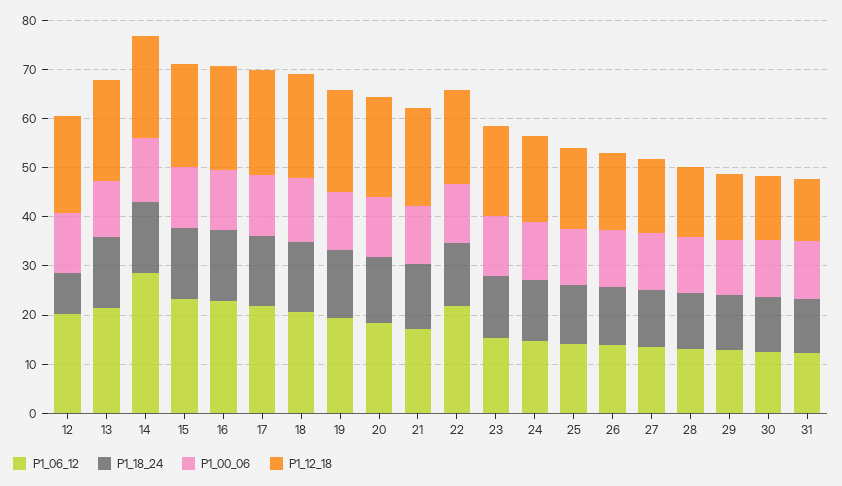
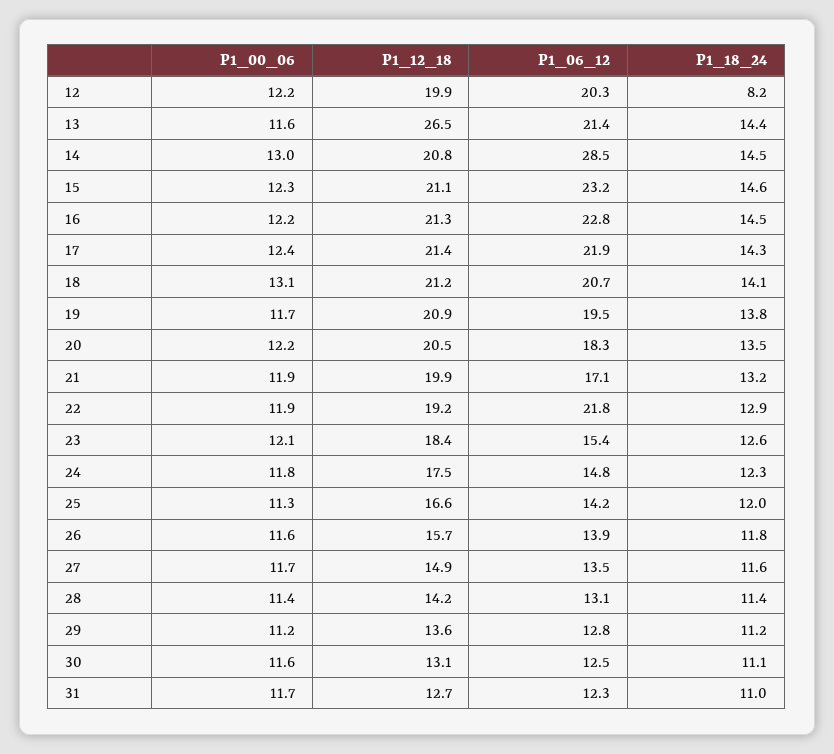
P1_12_18, 13: 20 -> 26.5

